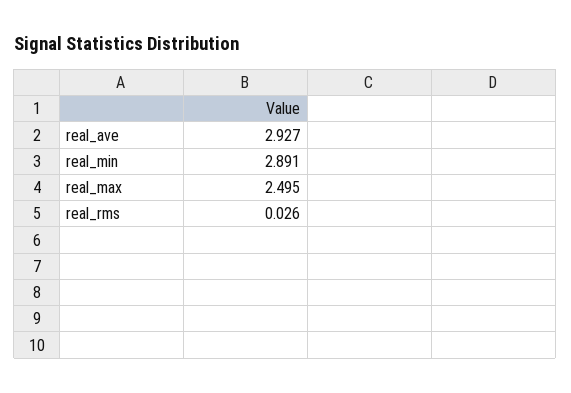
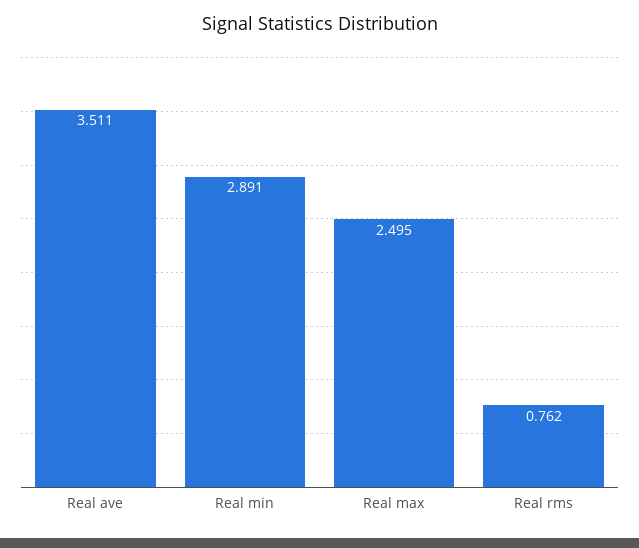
real_ave: 2.927 -> 3.511
real_rms: 0.026 -> 0.762

